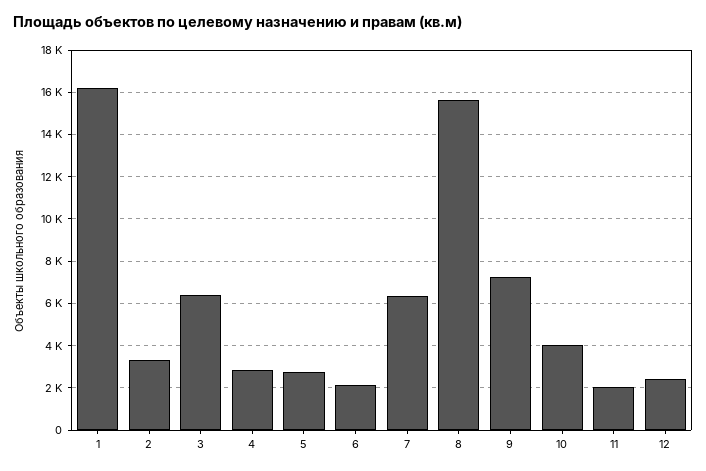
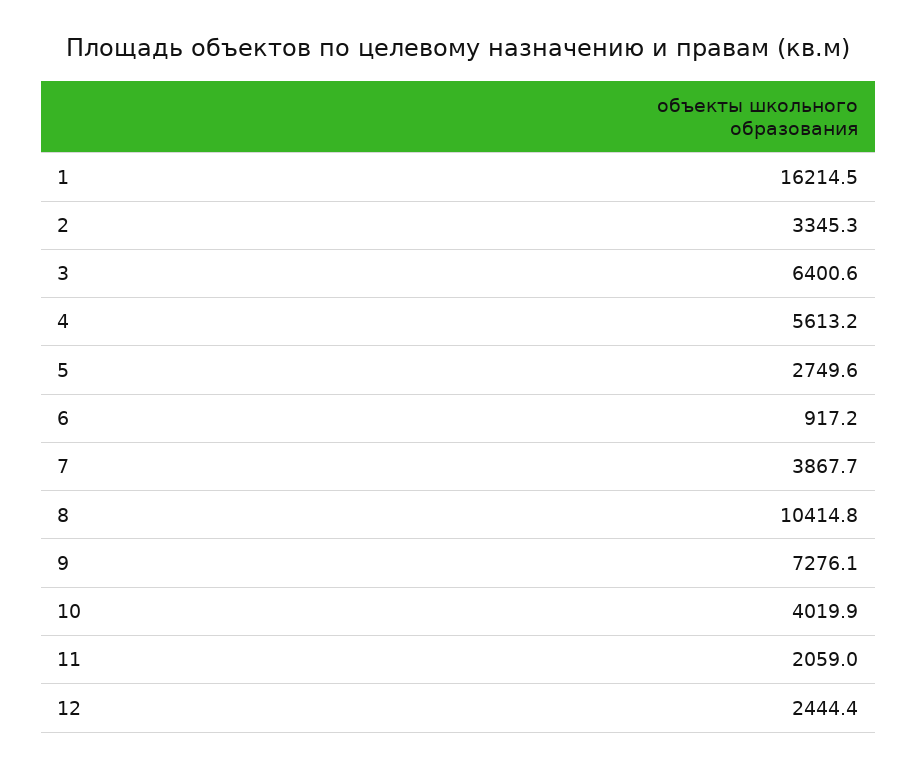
4: 3000 -> 5613.2
6: 2000 -> 917.2
7: 6500 -> 3867.7
8: 15500 -> 10414.8

